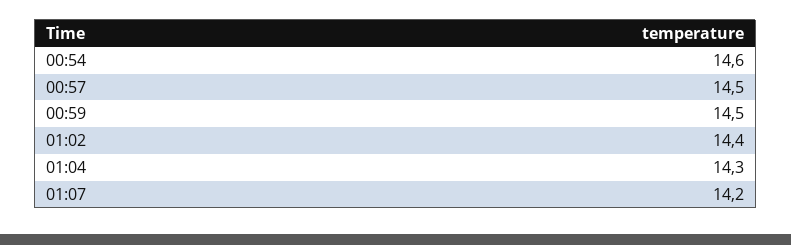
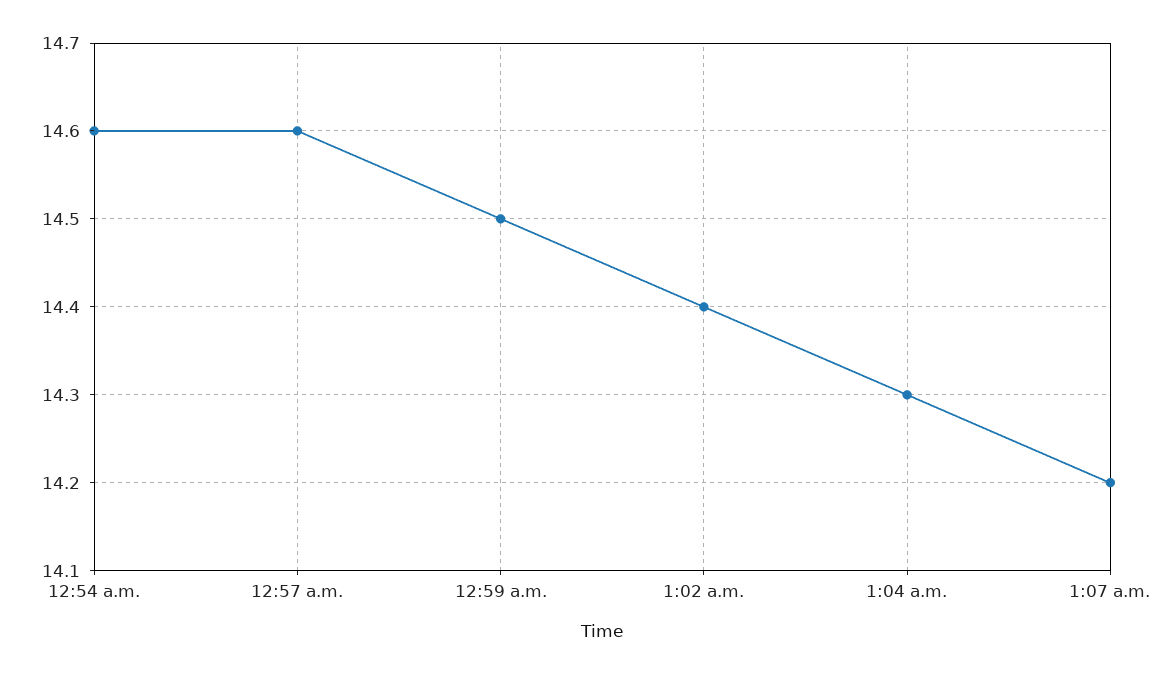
00:57: 14.5 -> 14.6

